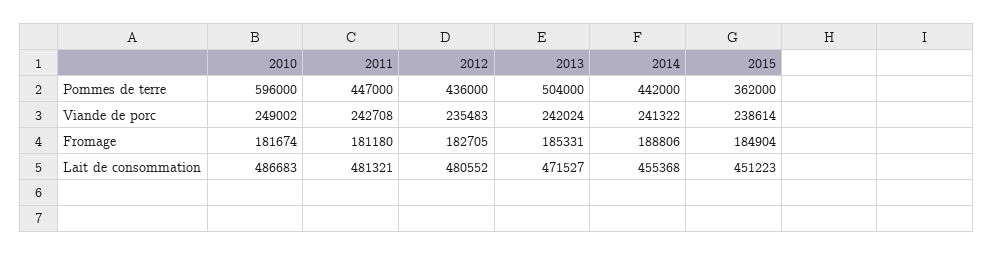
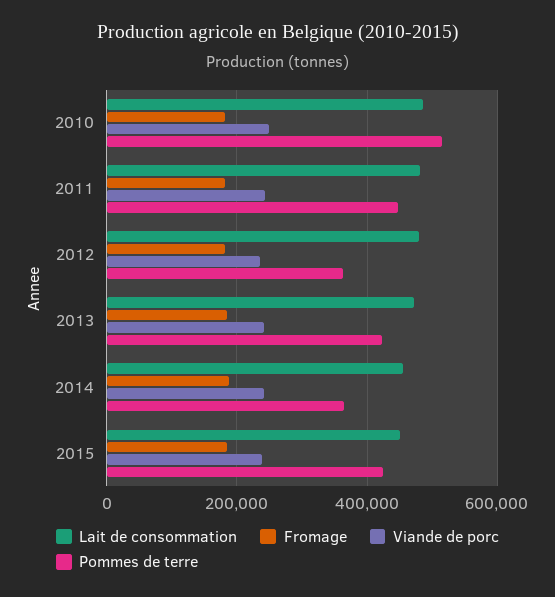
Pommes de terre, 2010: 596000 -> 520000
Pommes de terre, 2012: 436000 -> 360000
Pommes de terre, 2013: 504000 -> 420000
Pommes de terre, 2014: 442000 -> 360000
Pommes de terre, 2015: 362000 -> 420000

